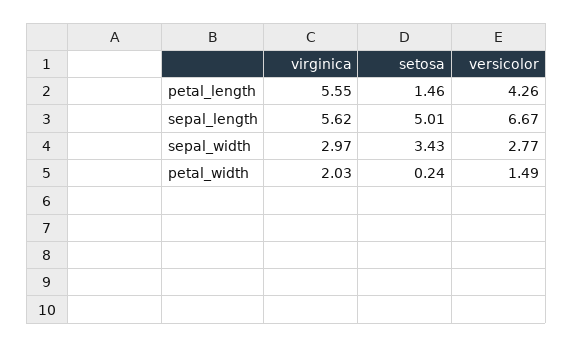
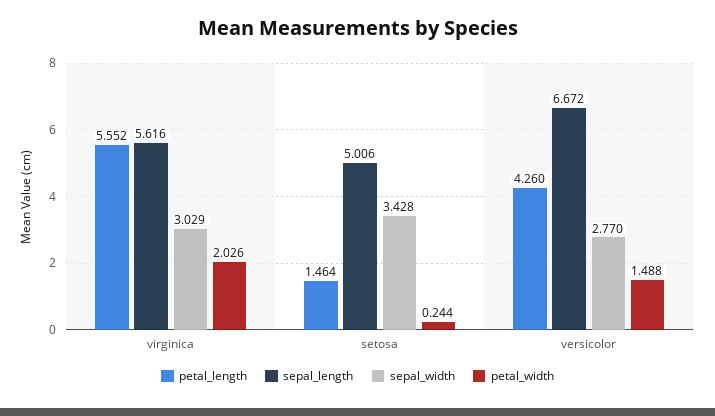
sepal_width, virginica: 2.97 -> 3.029

